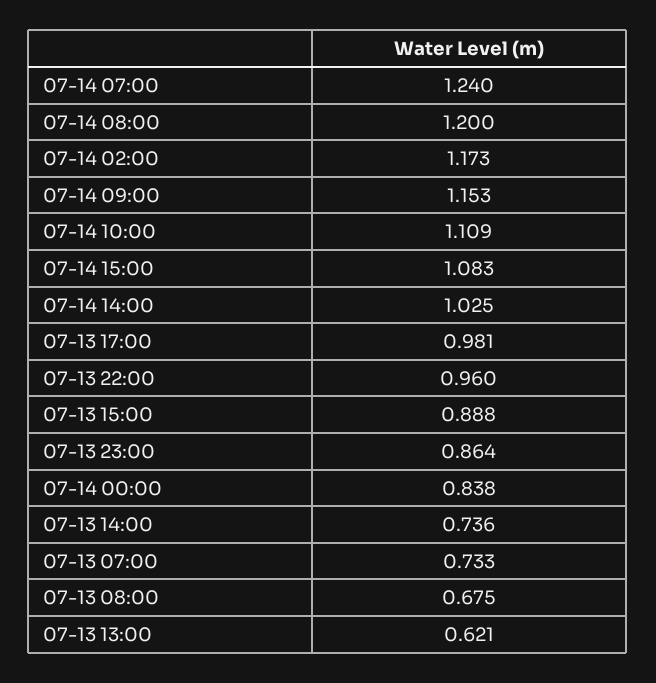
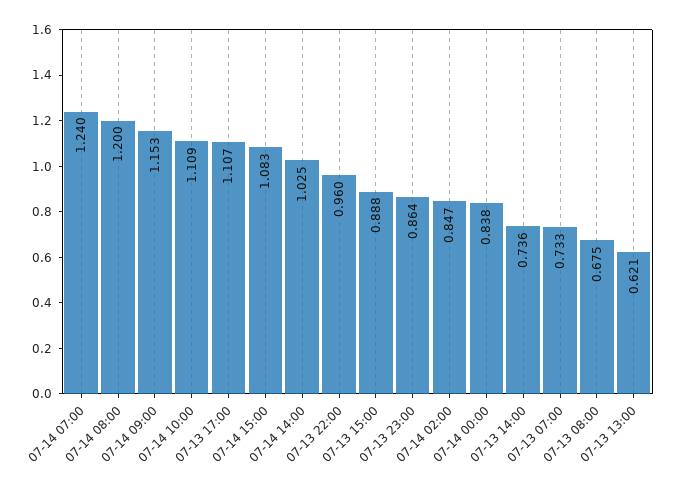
07-14 02:00: 1.173 -> 0.847
07-13 17:00: 0.981 -> 1.107

